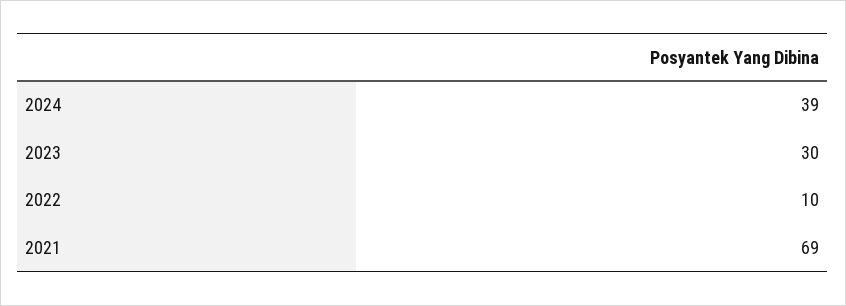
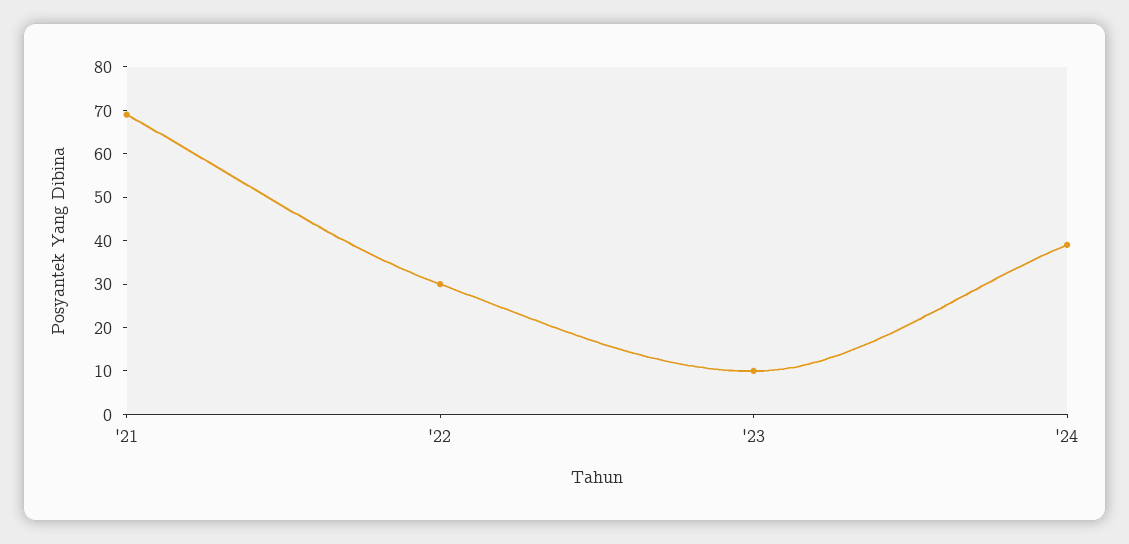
2023: 30 -> 10
2022: 10 -> 30

